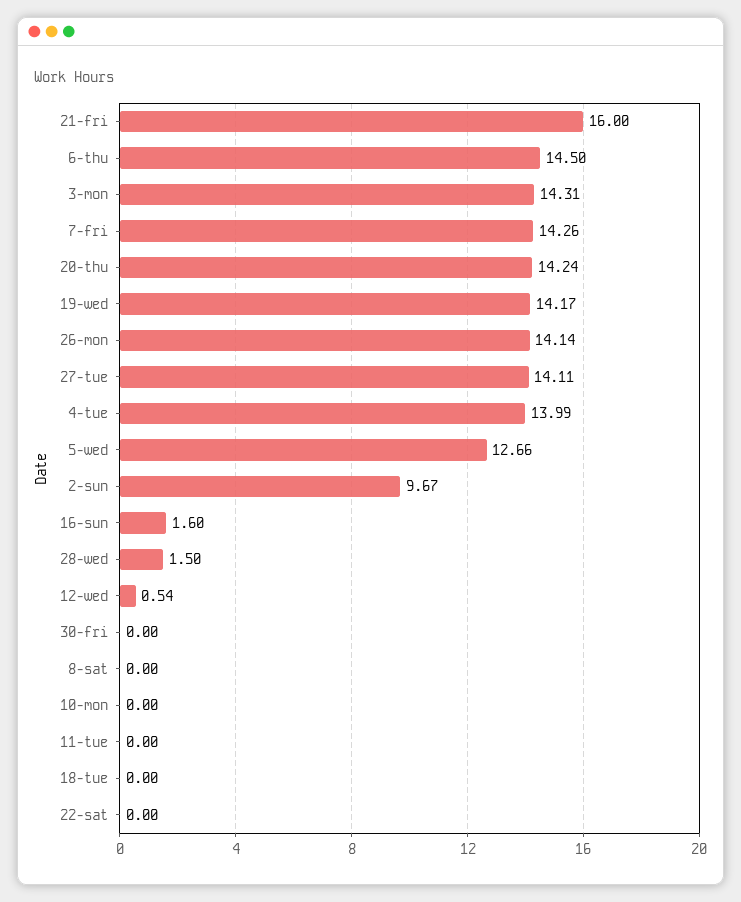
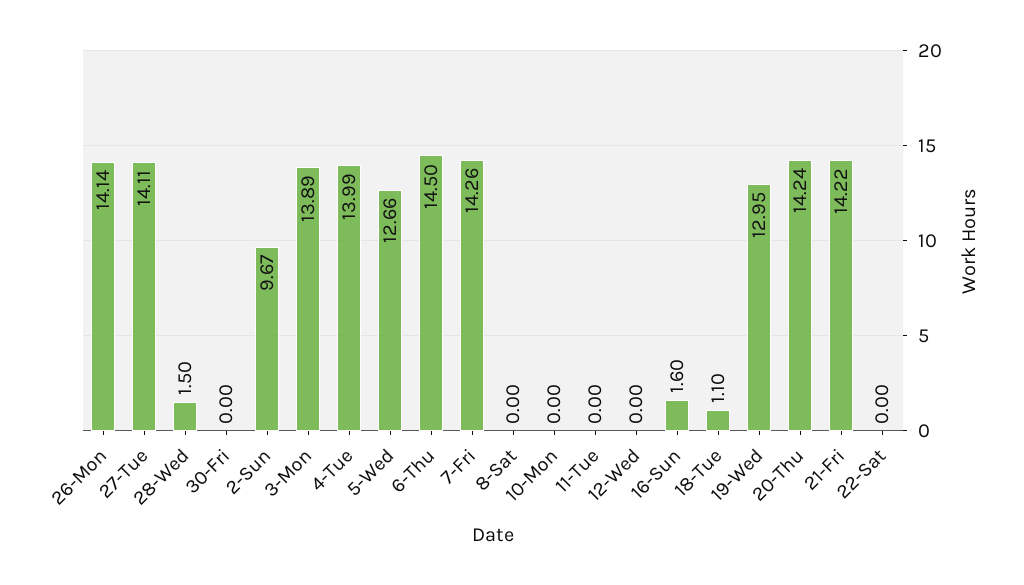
21-fri: 16 -> 14.22
3-mon: 14.31 -> 13.89
19-wed: 14.17 -> 12.95
12-wed: 0.54 -> 0
18-tue: 0 -> 1.1

